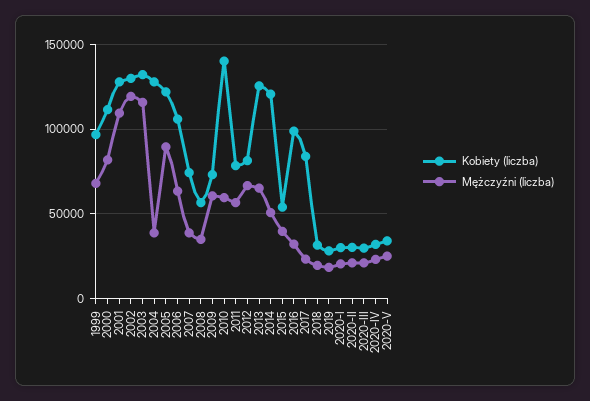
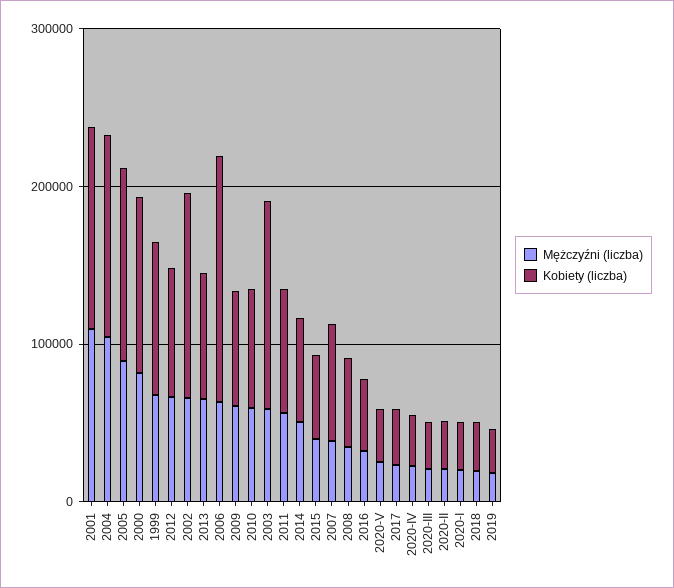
Mężczyźni (liczba), 2002: 120000 -> 60000
Mężczyźni (liczba), 2003: 115000 -> 60000
Mężczyźni (liczba), 2004: 40000 -> 100000
Kobiety (liczba), 2006: 105000 -> 160000
Kobiety (liczba), 2010: 140000 -> 80000
Kobiety (liczba), 2013: 125000 -> 80000
Kobiety (liczba), 2014: 120000 -> 60000
Kobiety (liczba), 2016: 100000 -> 40000
Kobiety (liczba), 2017: 85000 -> 40000

